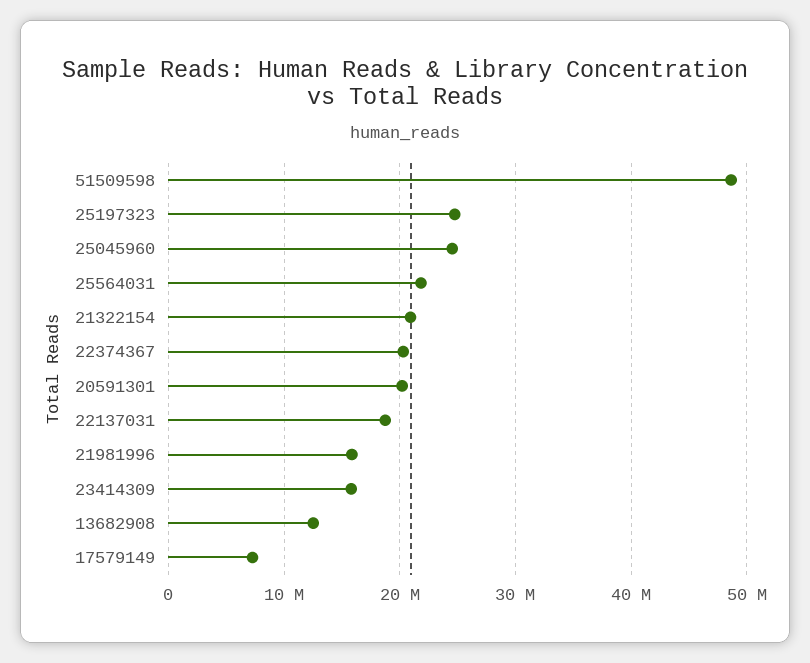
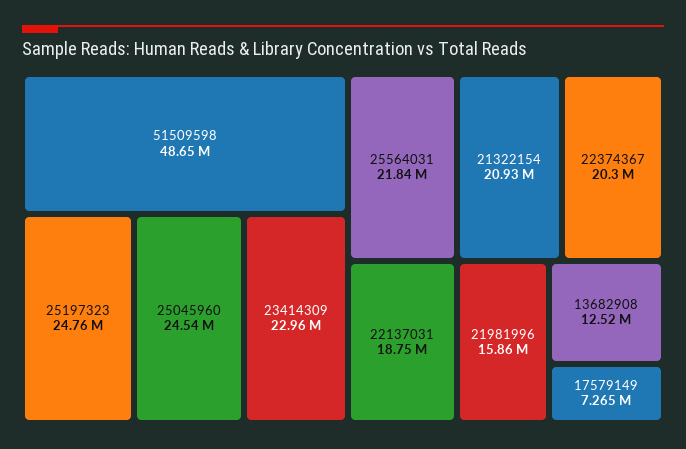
20591301: 20000000 -> none
23414309: 16000000 -> 22960000

